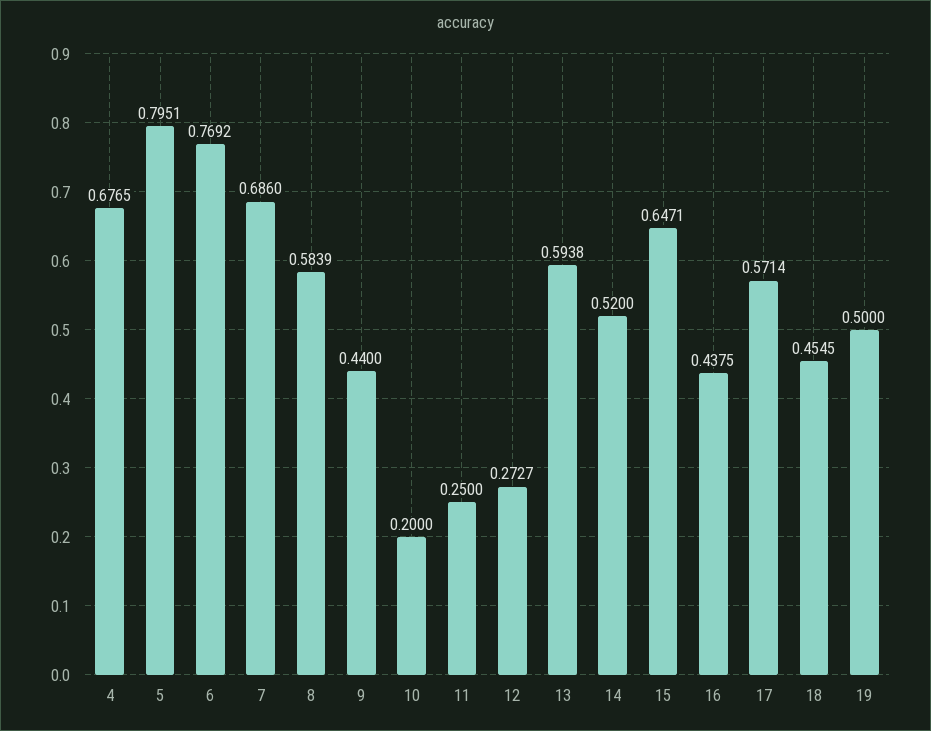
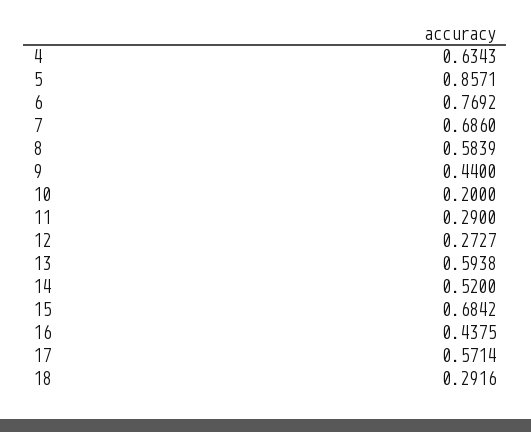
4: 0.6765 -> 0.6343
5: 0.7951 -> 0.8571
11: 0.25 -> 0.29
15: 0.6471 -> 0.6842
18: 0.4545 -> 0.2916
19: 0.5 -> none

